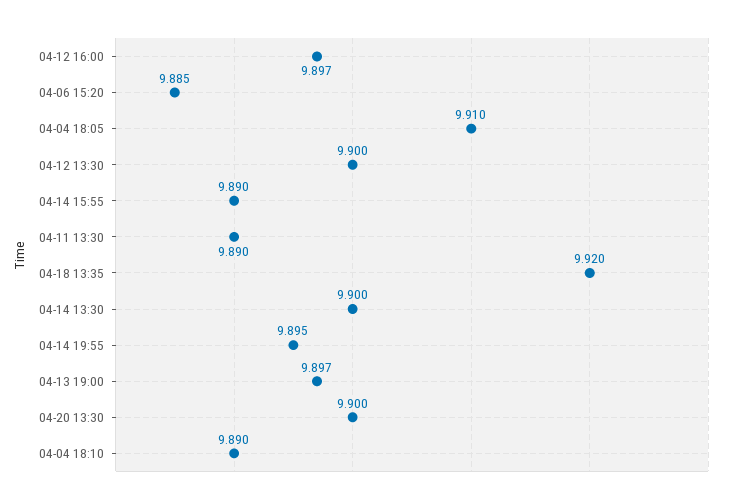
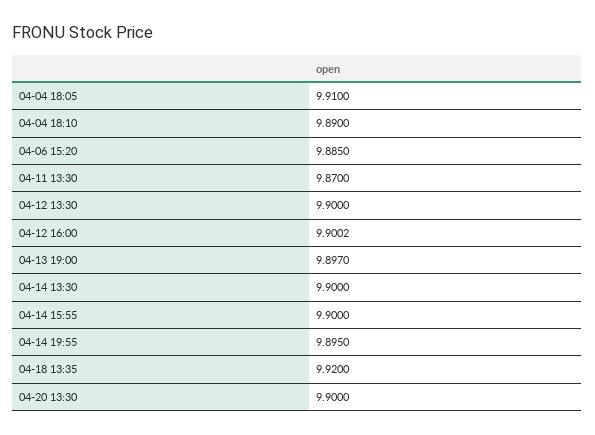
04-12 16:00: 9.897 -> 9.9002
04-14 15:55: 9.89 -> 9.9
04-11 13:30: 9.89 -> 9.87

